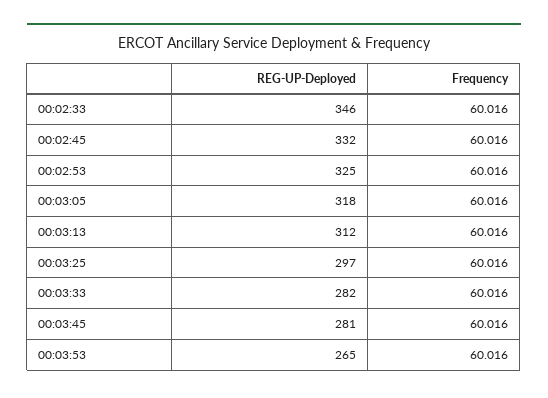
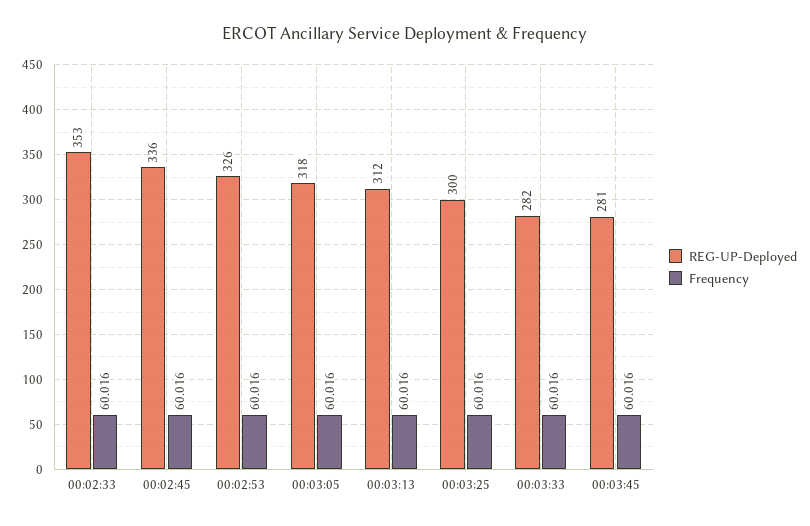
REG-UP-Deployed, 00:02:33: 346 -> 353
REG-UP-Deployed, 00:02:45: 332 -> 336
REG-UP-Deployed, 00:02:53: 325 -> 326
REG-UP-Deployed, 00:03:25: 297 -> 300
REG-UP-Deployed, 00:03:53: 265 -> none
Frequency, 00:03:53: 60.016 -> none

